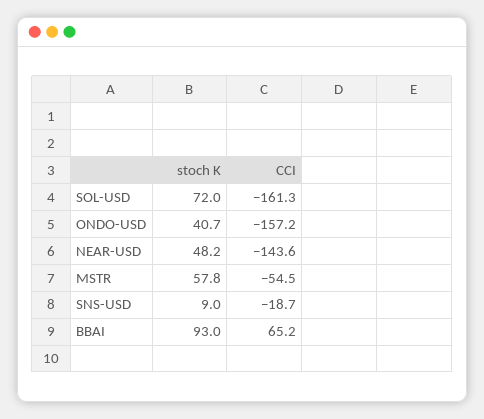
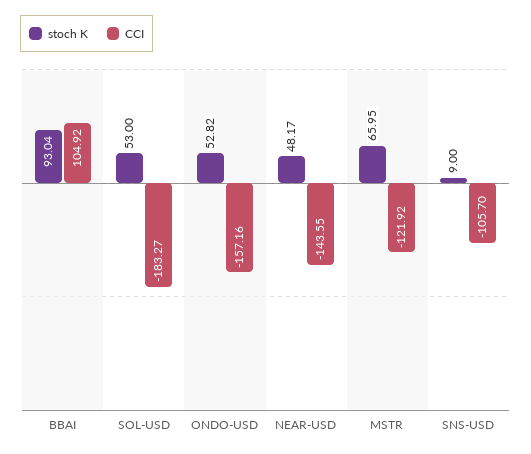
stoch K, SOL-USD: 72 -> 53
CCI, SOL-USD: -161.3 -> -183.27
stoch K, ONDO-USD: 40.7 -> 52.82
stoch K, MSTR: 57.8 -> 65.95
CCI, MSTR: -54.5 -> -121.92
CCI, SNS-USD: -18.7 -> -105.7
CCI, BBAI: 65.2 -> 104.92

